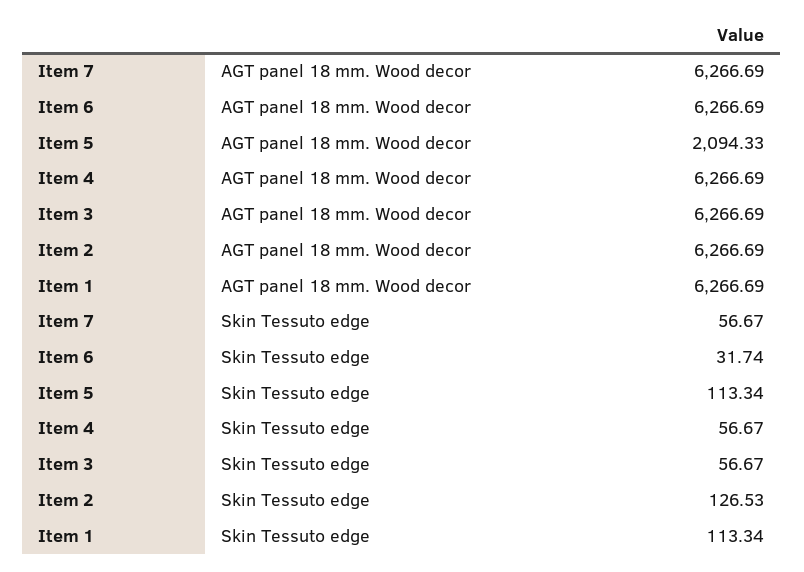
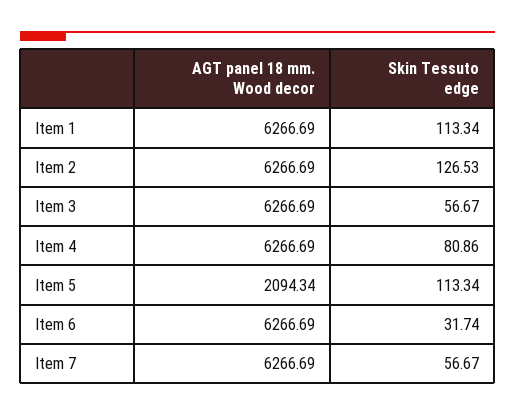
Item 5, AGT panel 18 mm. Wood decor: 2094.33 -> 2094.34
Item 4, Skin Tessuto edge: 56.67 -> 80.86

